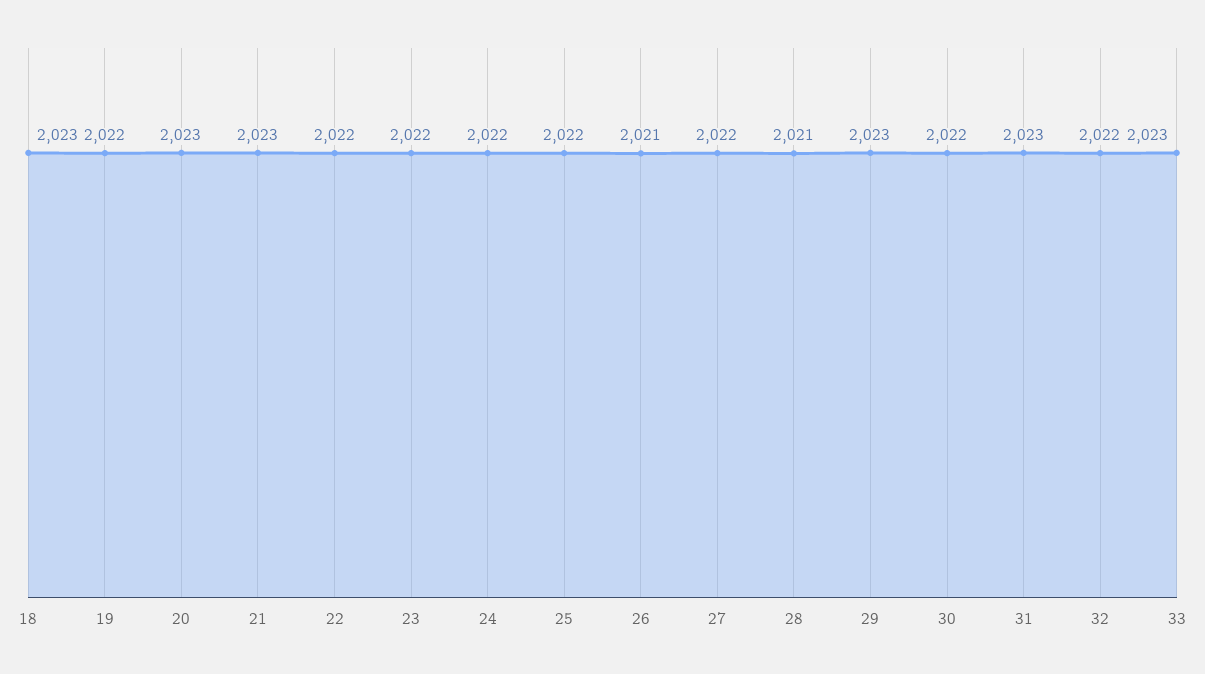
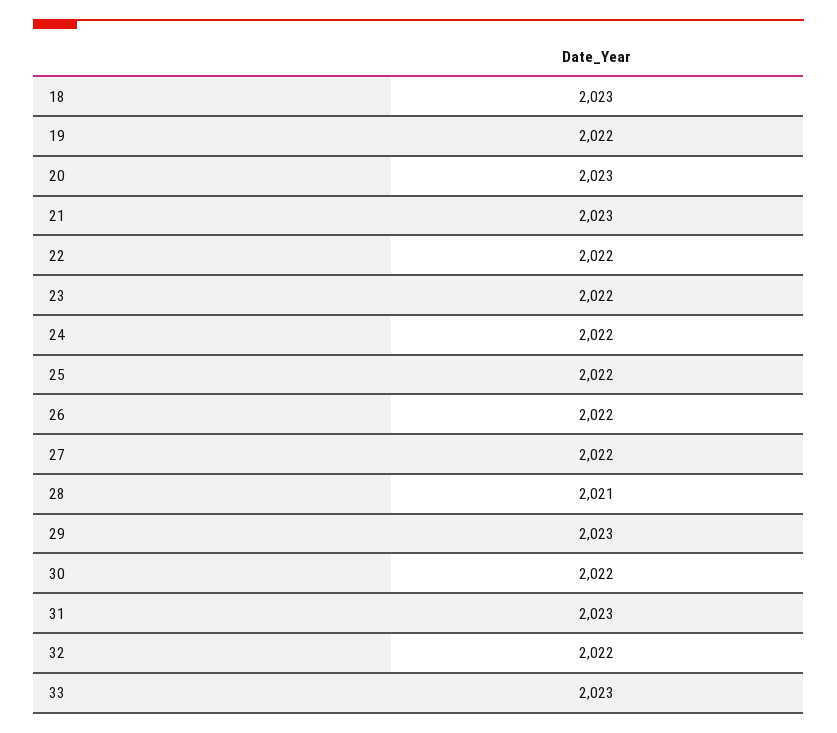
26: 2021 -> 2022

